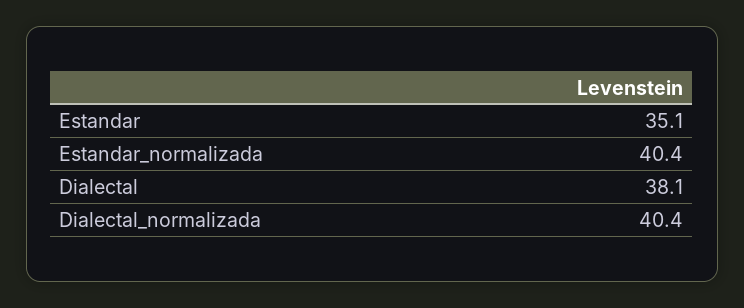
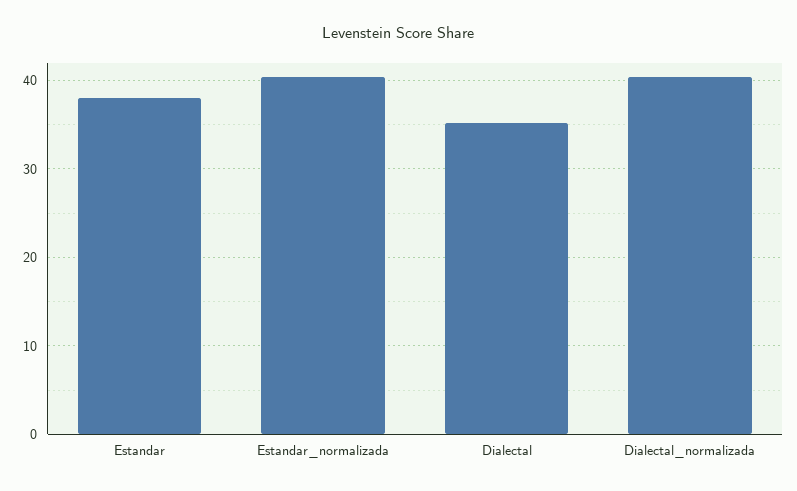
Estandar: 35.1 -> 38
Dialectal: 38.1 -> 35

